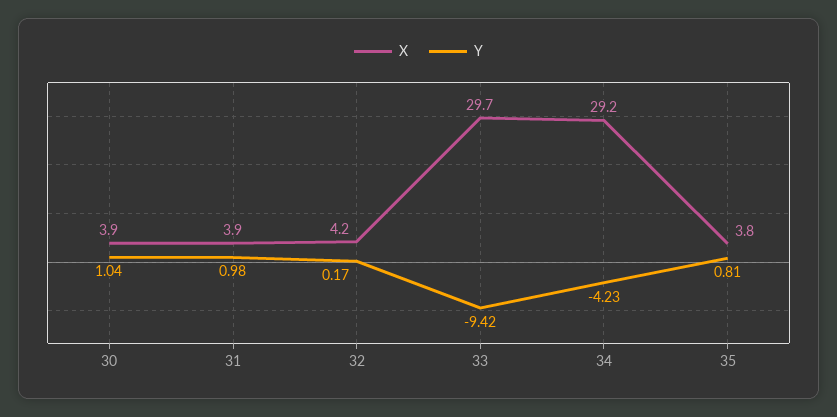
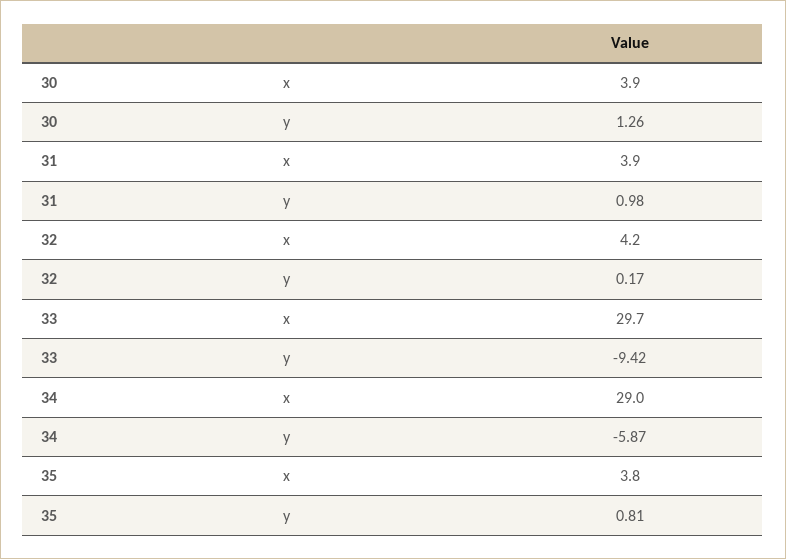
Y, 30: 1.04 -> 1.26
X, 34: 29.2 -> 29
Y, 34: -4.23 -> -5.87

